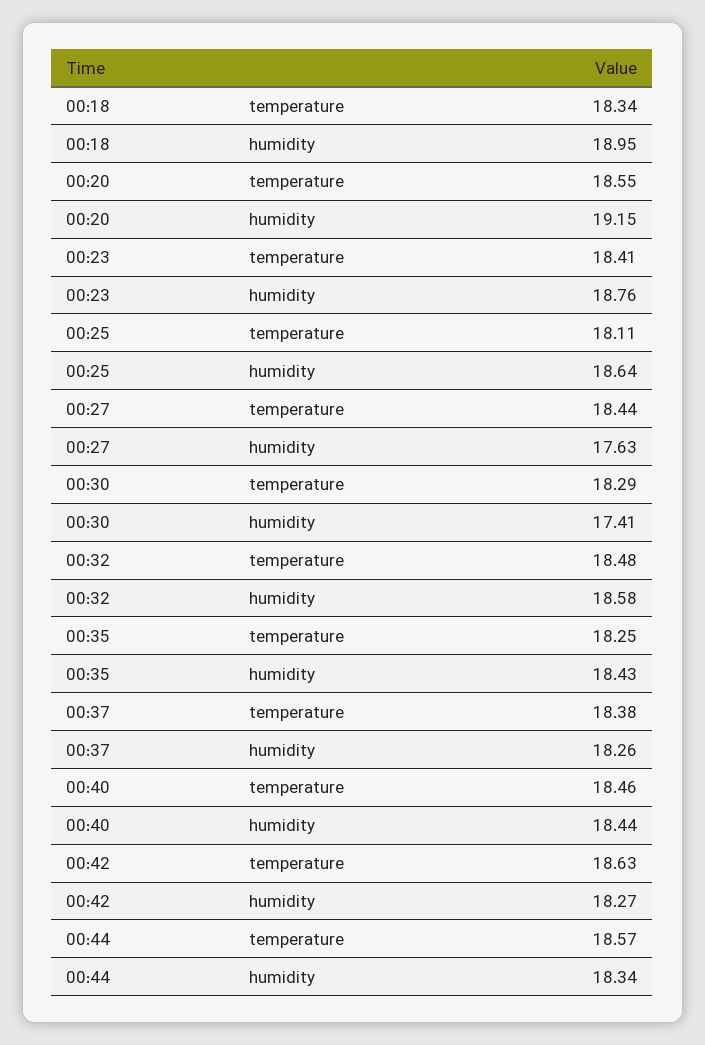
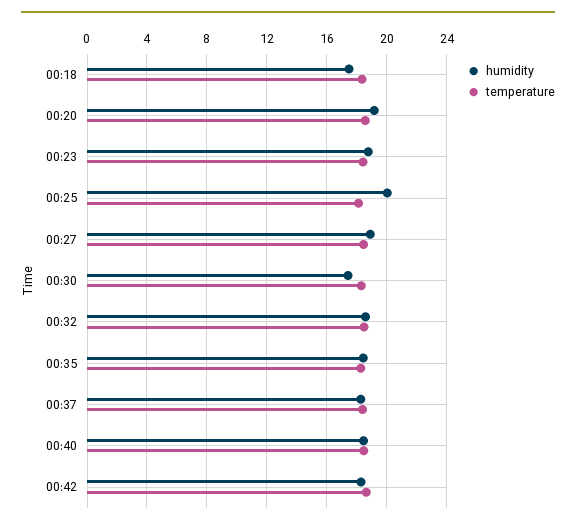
humidity, 00:18: 18.95 -> 17.5
humidity, 00:25: 18.64 -> 20
humidity, 00:27: 17.63 -> 19
temperature, 00:44: 18.57 -> none
humidity, 00:44: 18.34 -> none

